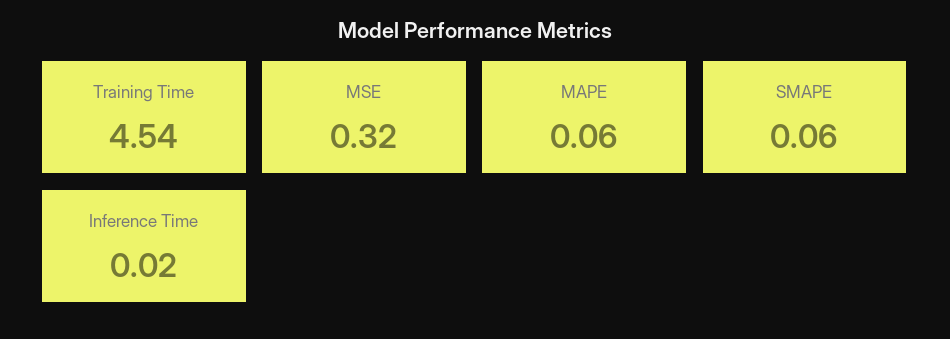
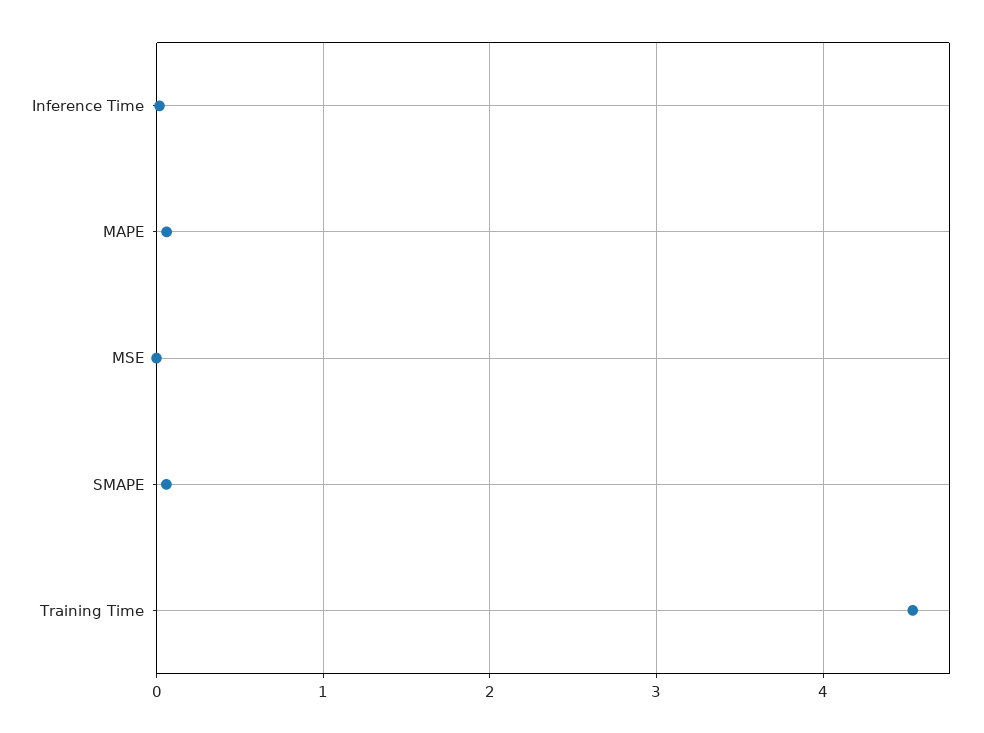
MSE: 0.32 -> 0

